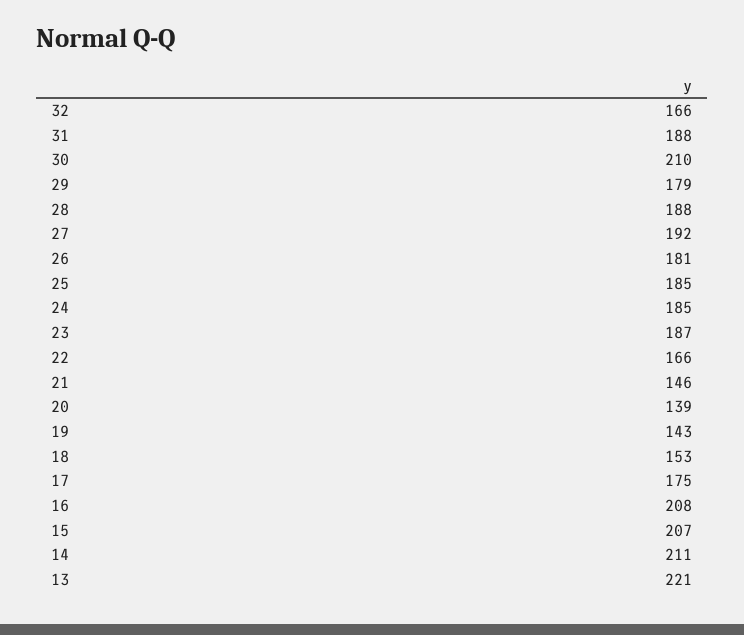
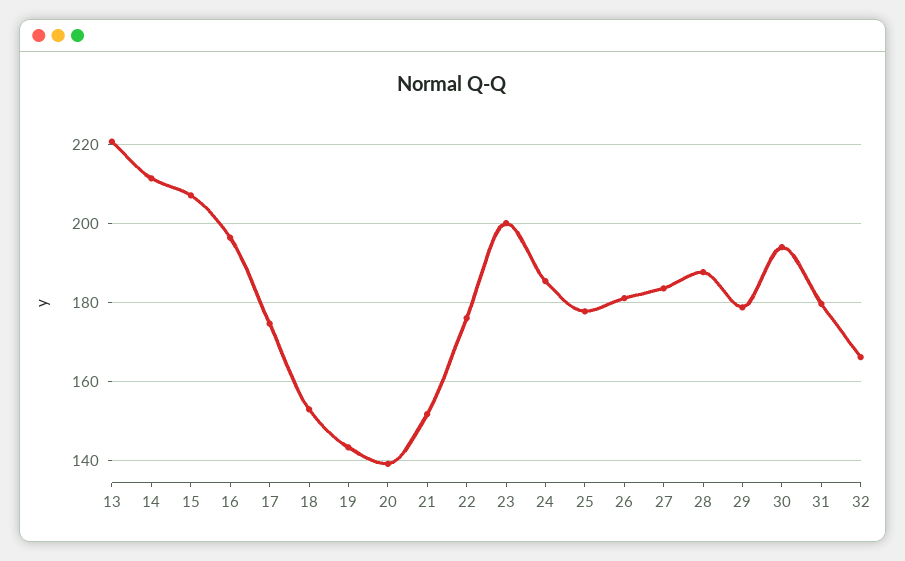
31: 188 -> 180
30: 210 -> 194
27: 192 -> 184
25: 185 -> 178
23: 187 -> 200
22: 166 -> 176
21: 146 -> 152
16: 208 -> 196

